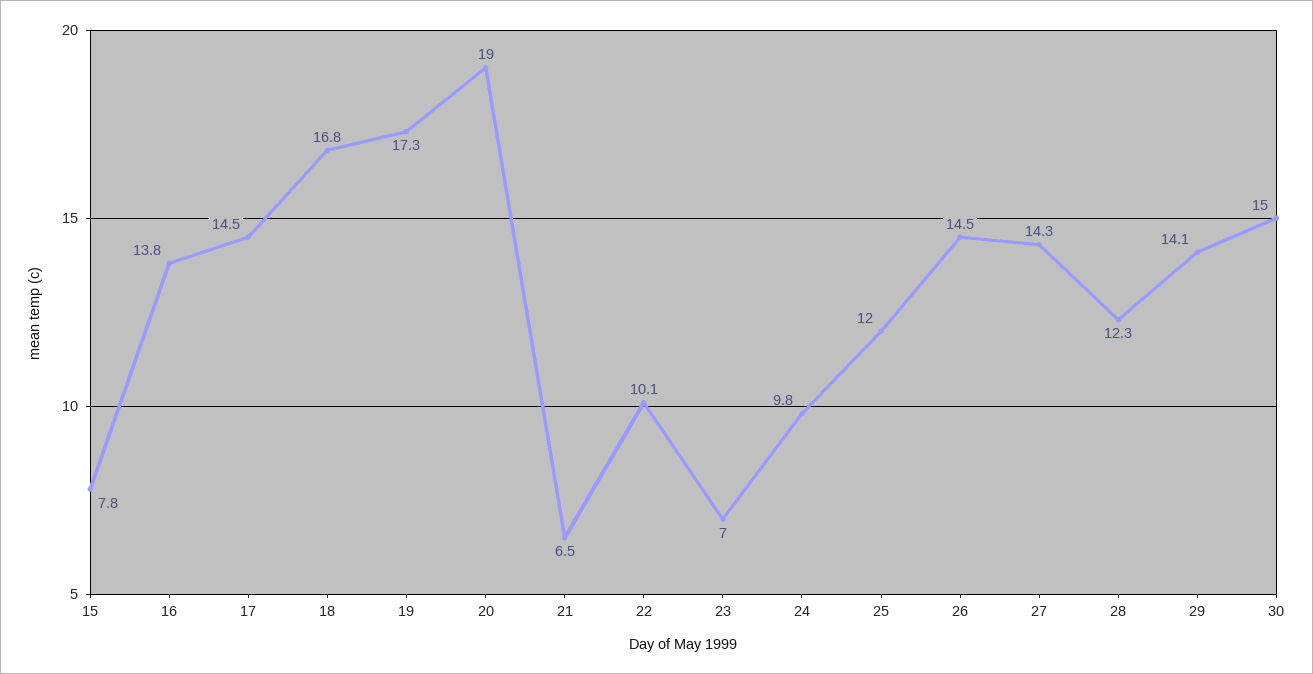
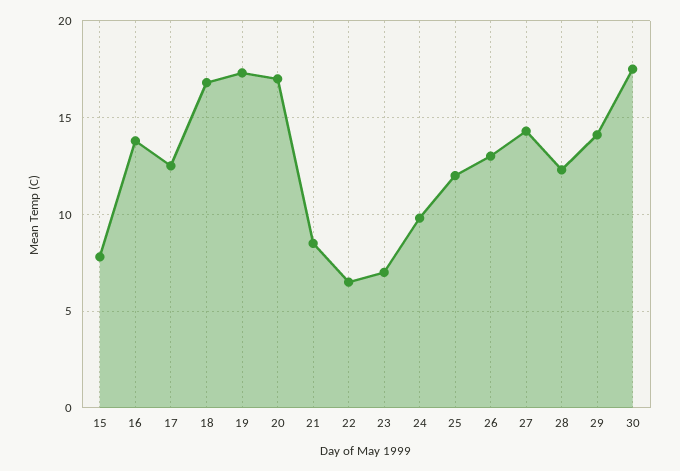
17: 14.5 -> 12.5
20: 19 -> 17
21: 6.5 -> 8.5
22: 10.1 -> 6.5
26: 14.5 -> 13
30: 15 -> 17.5

